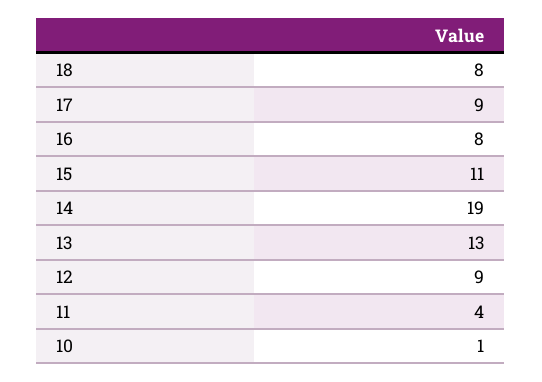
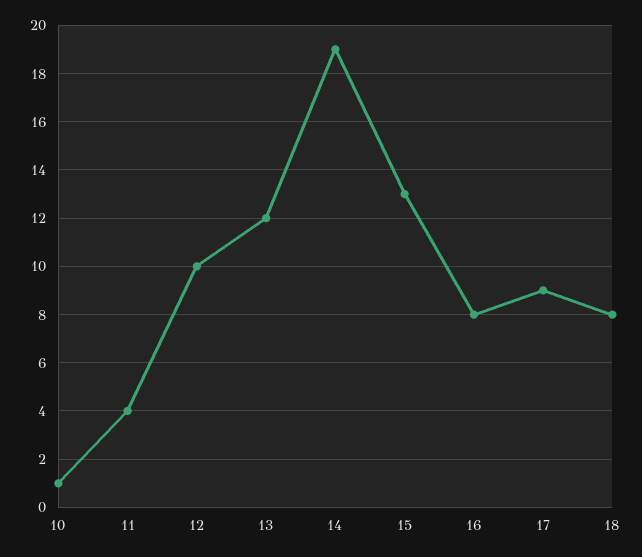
15: 11 -> 13
13: 13 -> 12
12: 9 -> 10

